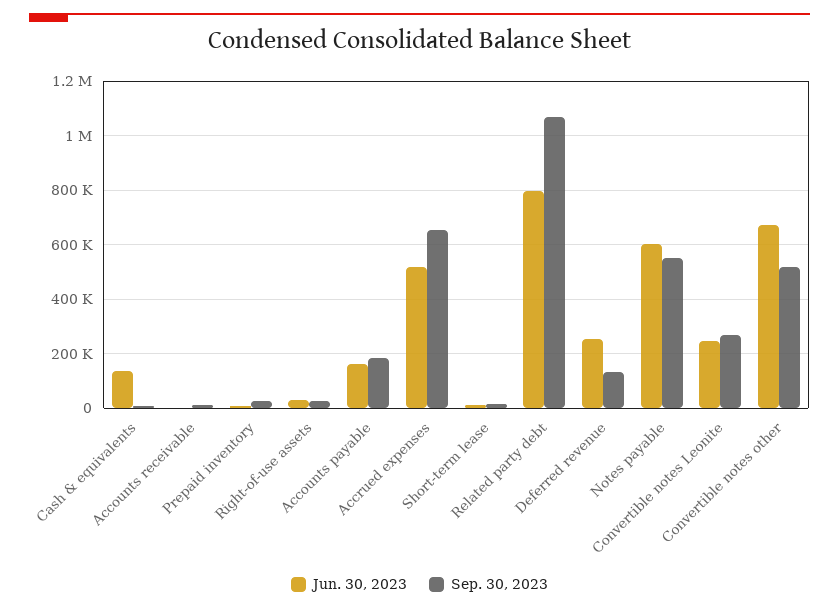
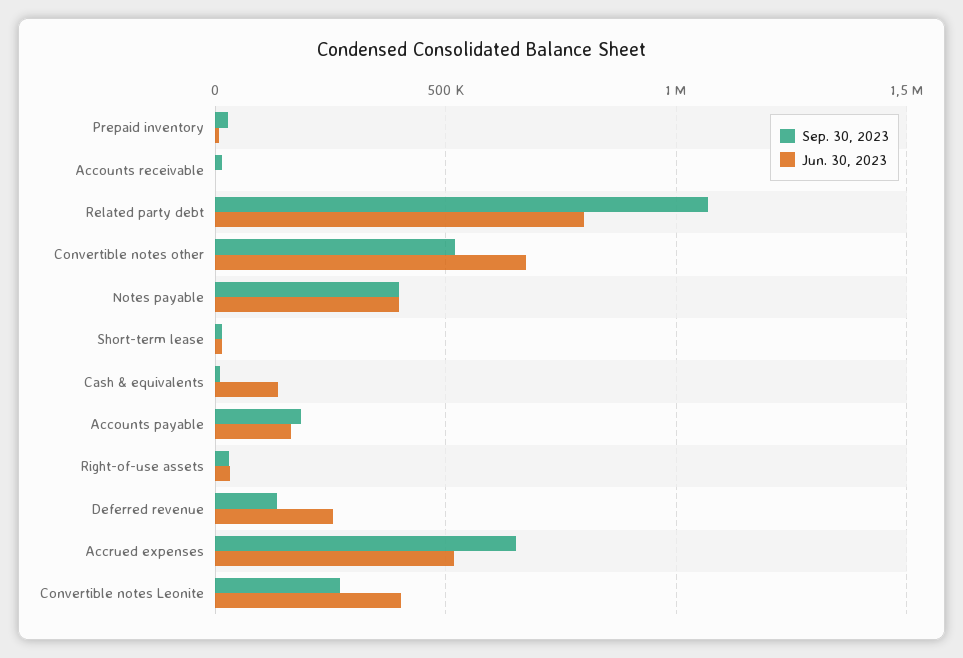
Jun. 30, 2023, Notes payable: 600000 -> 400000
Sep. 30, 2023, Notes payable: 550000 -> 400000
Jun. 30, 2023, Convertible notes Leonite: 250000 -> 400000

